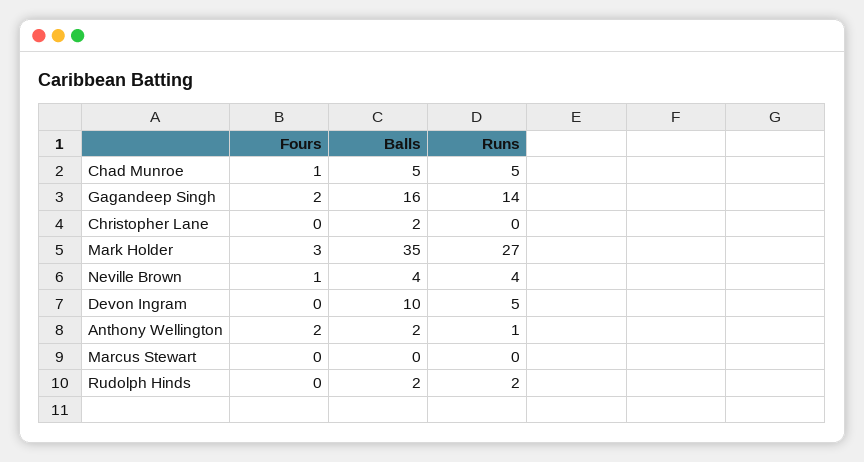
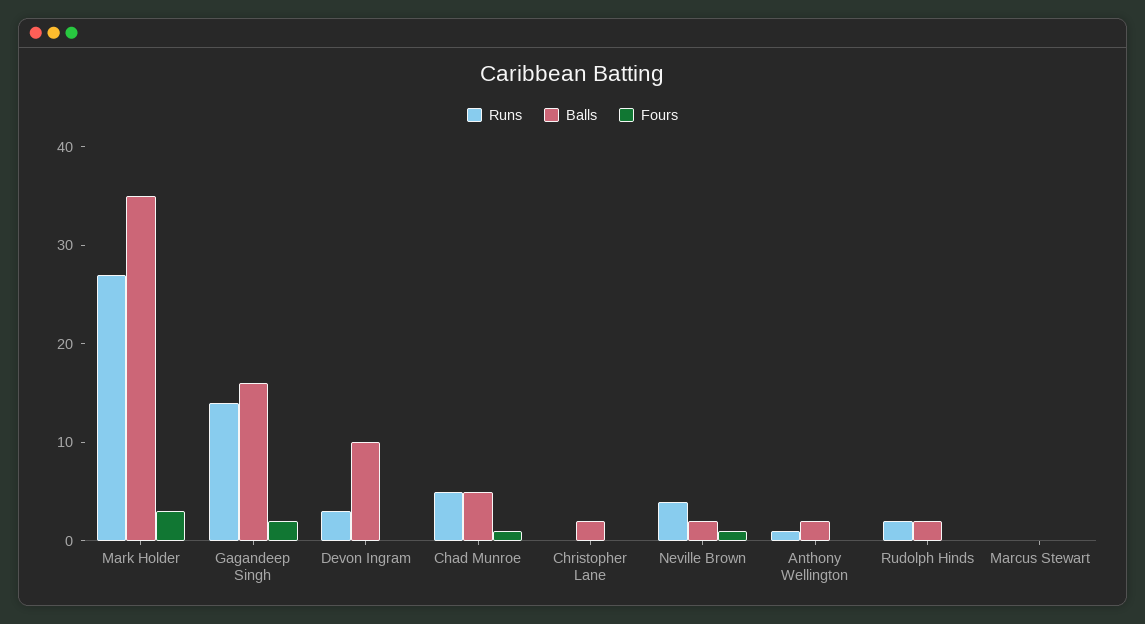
Balls, Neville Brown: 4 -> 2
Runs, Devon Ingram: 5 -> 3
Fours, Anthony Wellington: 2 -> 0

